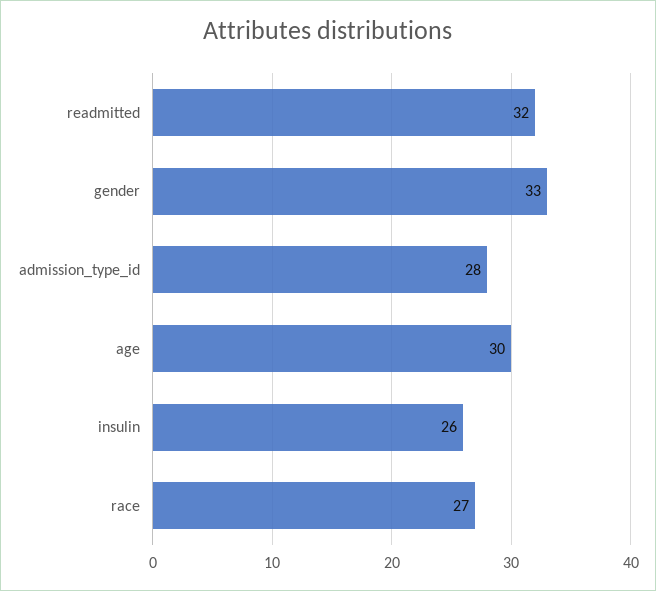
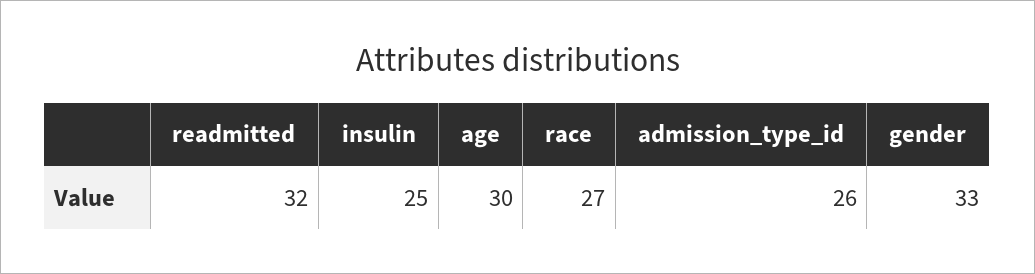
admission_type_id: 28 -> 26
insulin: 26 -> 25

